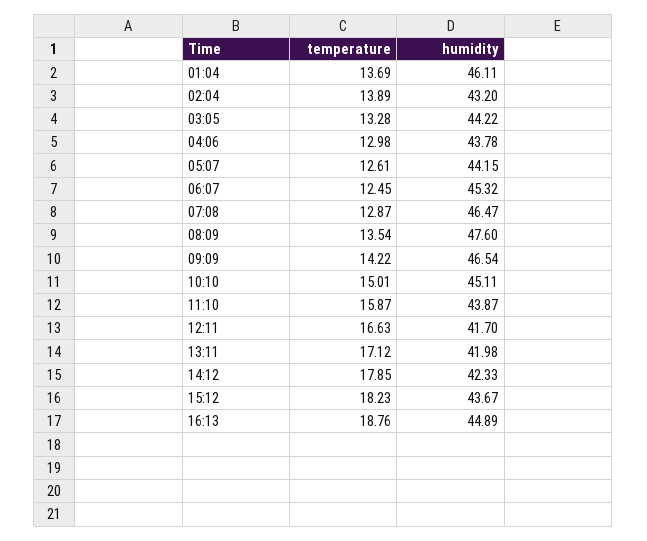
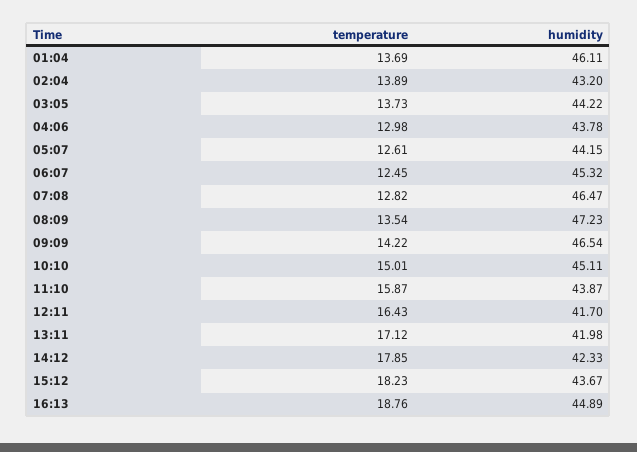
temperature, 03:05: 13.28 -> 13.73
temperature, 07:08: 12.87 -> 12.82
humidity, 08:09: 47.6 -> 47.23
temperature, 12:11: 16.63 -> 16.43

